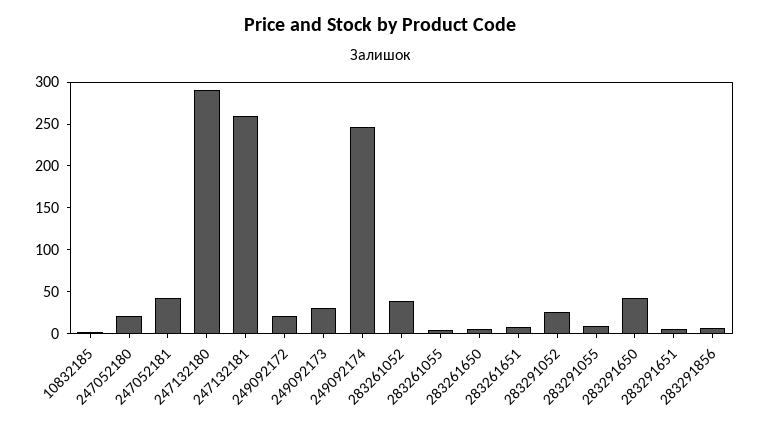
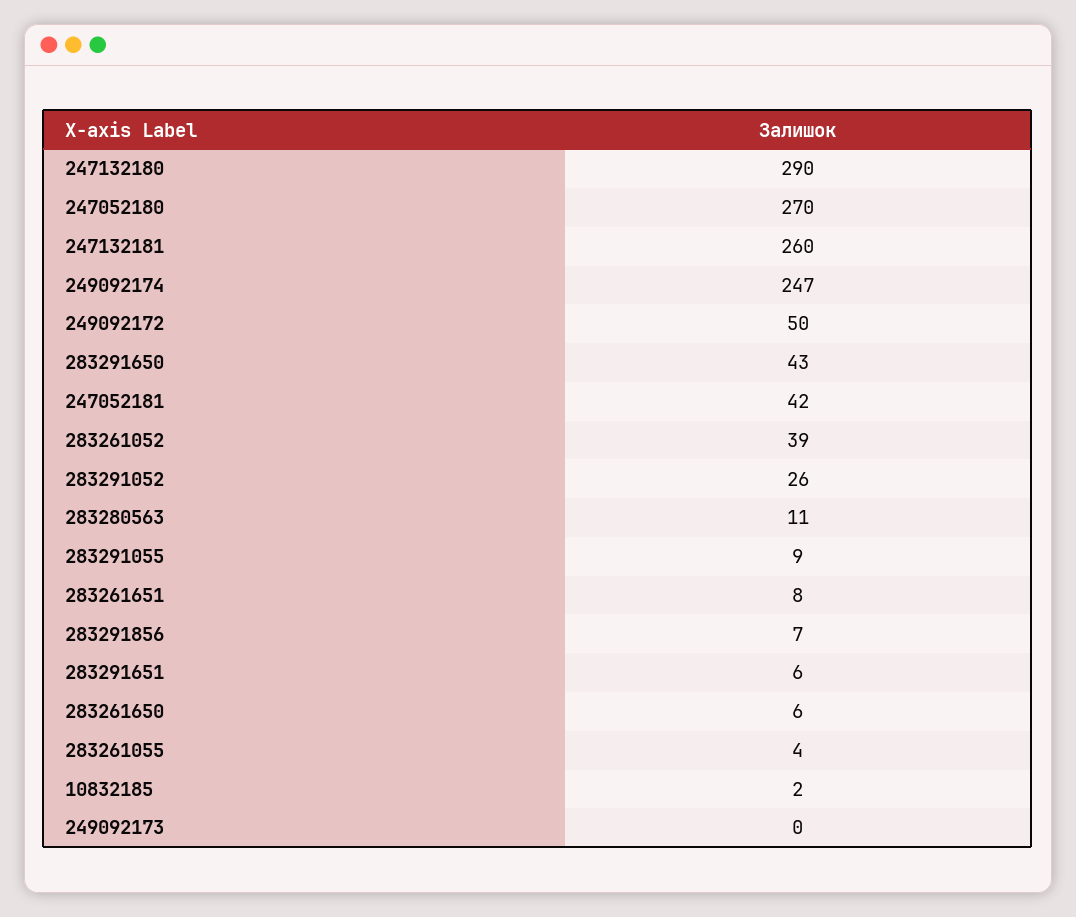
247052180: 20 -> 270
249092172: 20 -> 50
249092173: 30 -> 0
283280563: none -> 11

